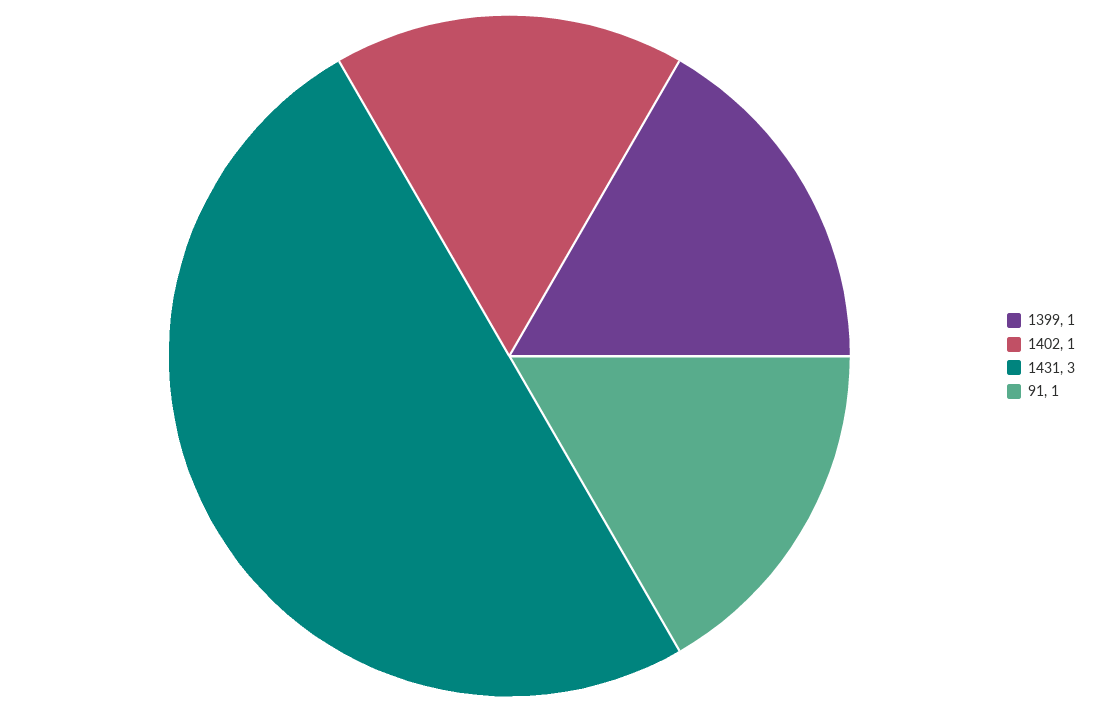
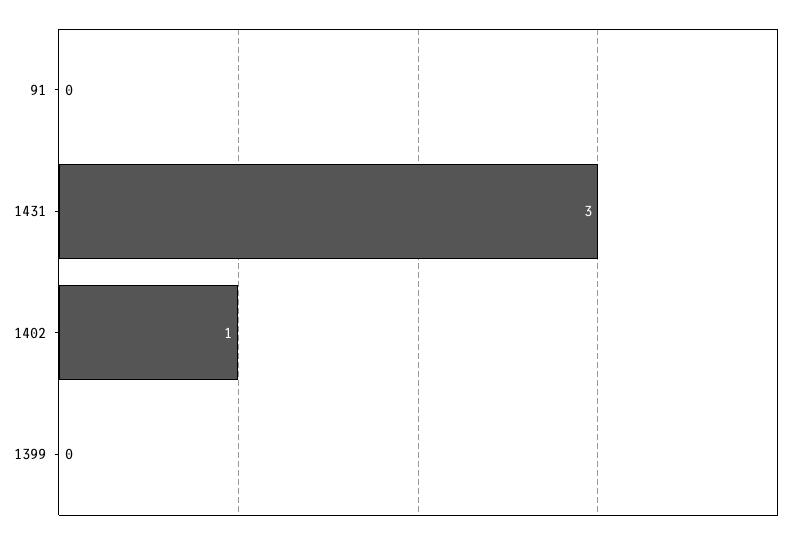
1399: 1 -> 0
91: 1 -> 0

